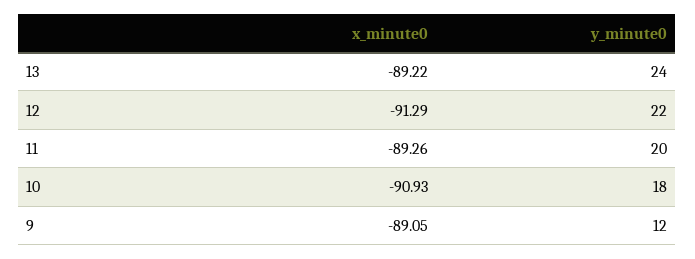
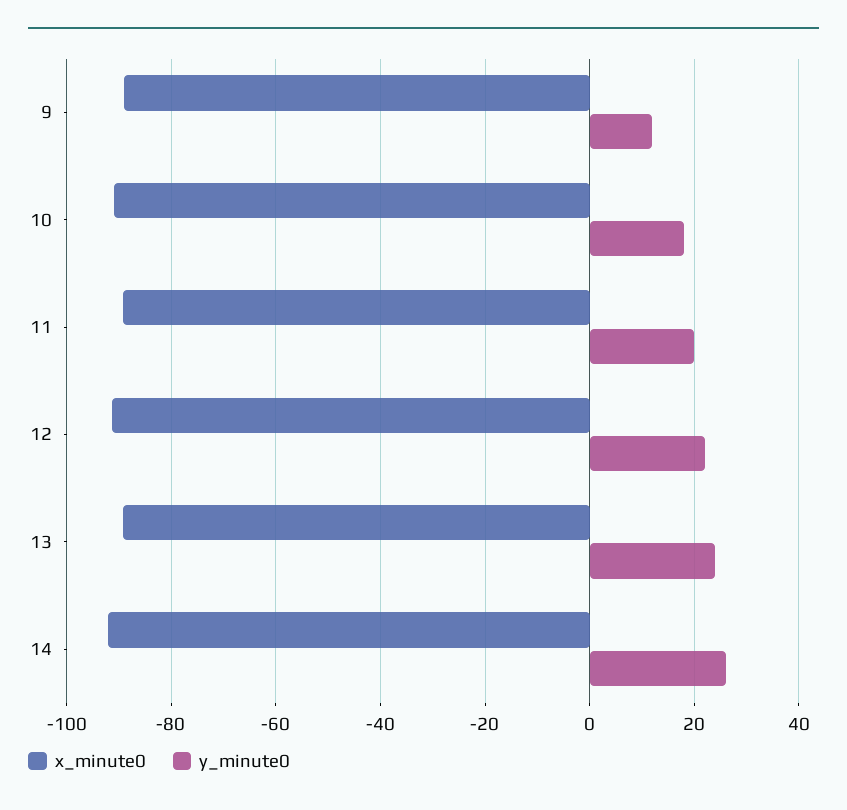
x_minute0, 14: none -> -92
y_minute0, 14: none -> 26

